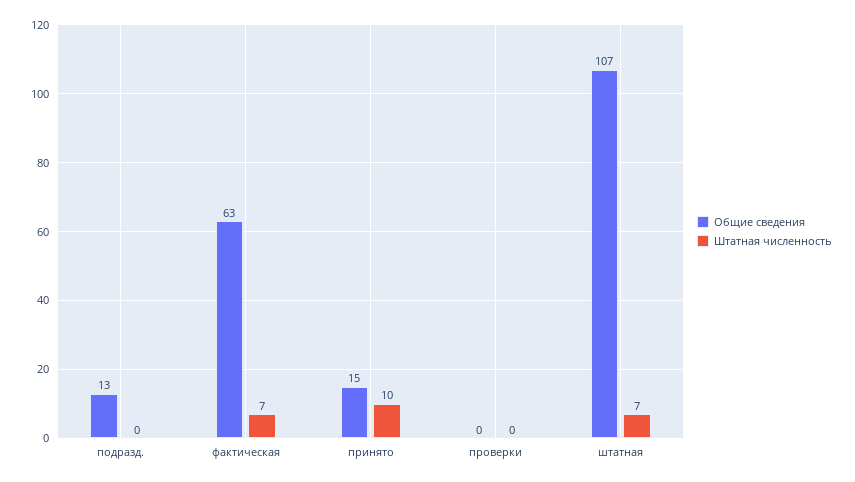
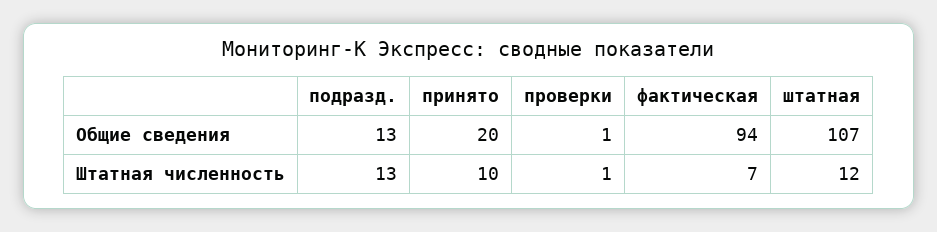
Штатная численность, подразд.: 0 -> 13
Общие сведения, фактическая: 63 -> 94
Общие сведения, принято: 15 -> 20
Общие сведения, проверки: 0 -> 1
Штатная численность, проверки: 0 -> 1
Штатная численность, штатная: 7 -> 12

